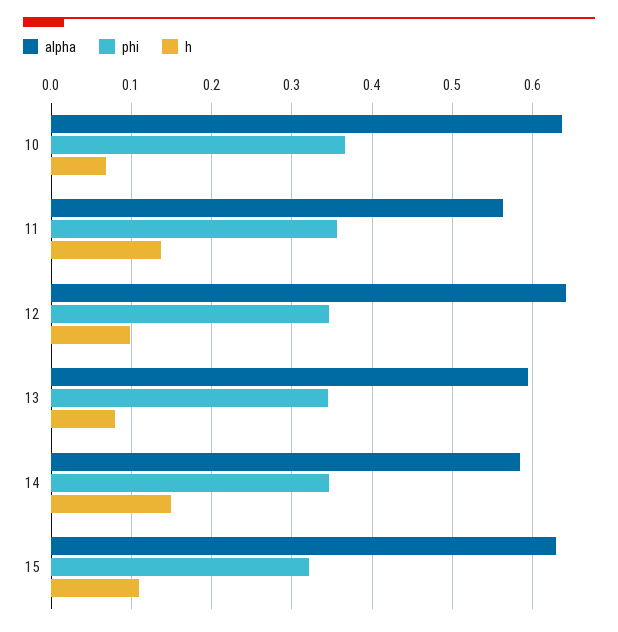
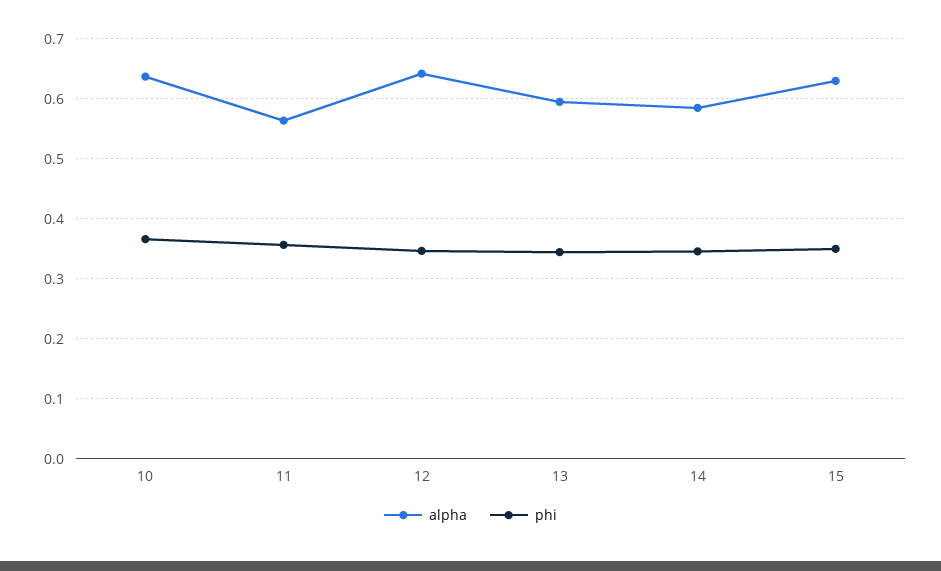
h, 10: 0.07 -> none
h, 11: 0.14 -> none
h, 12: 0.1 -> none
h, 13: 0.08 -> none
h, 14: 0.15 -> none
phi, 15: 0.32 -> 0.35
h, 15: 0.11 -> none

